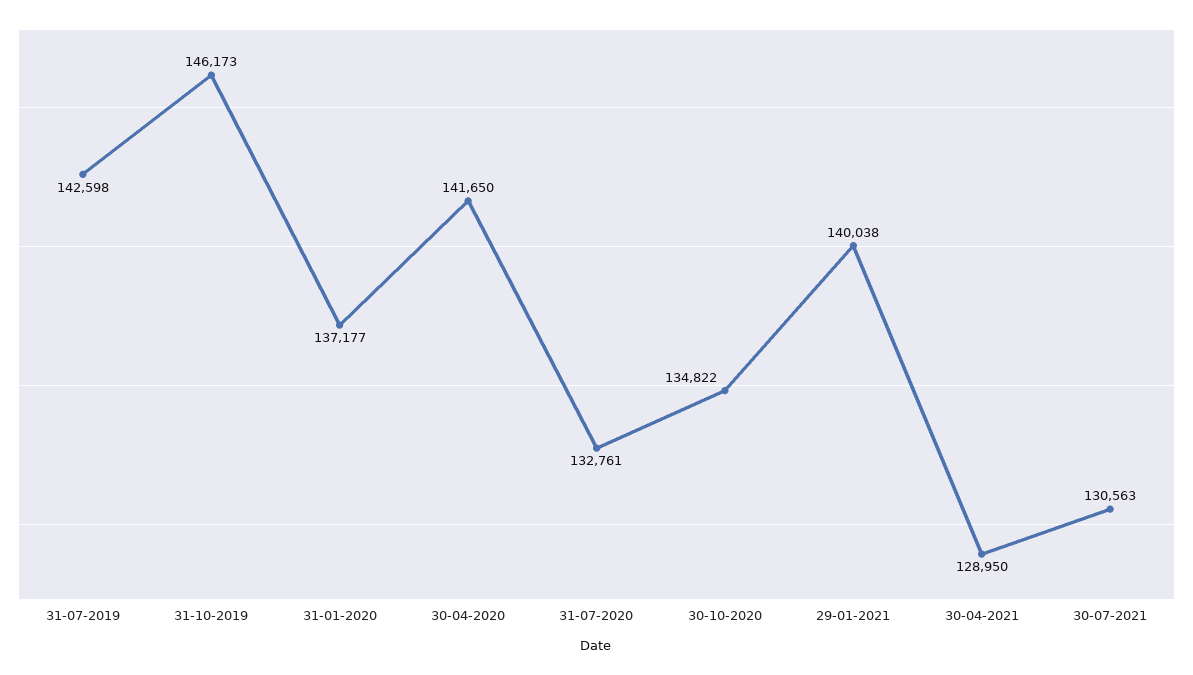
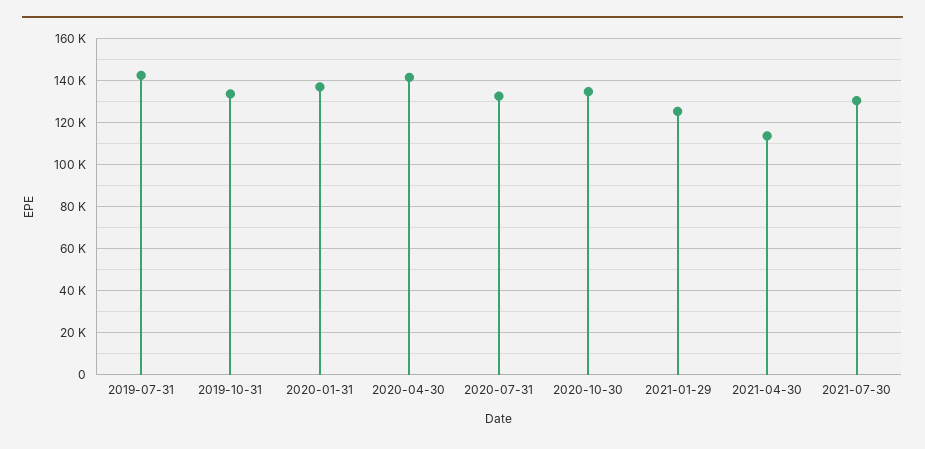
31-10-2019: 146173 -> 135000
29-01-2021: 140038 -> 125000
30-04-2021: 128950 -> 115000

